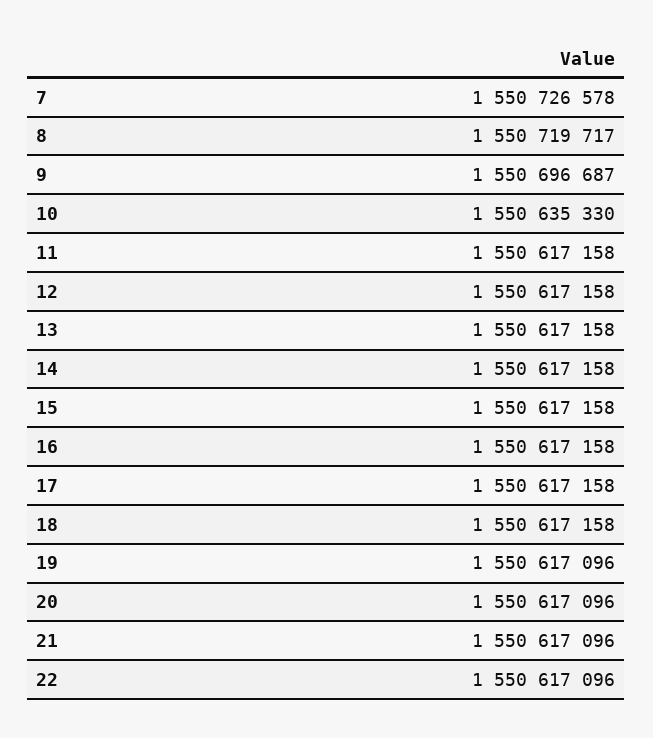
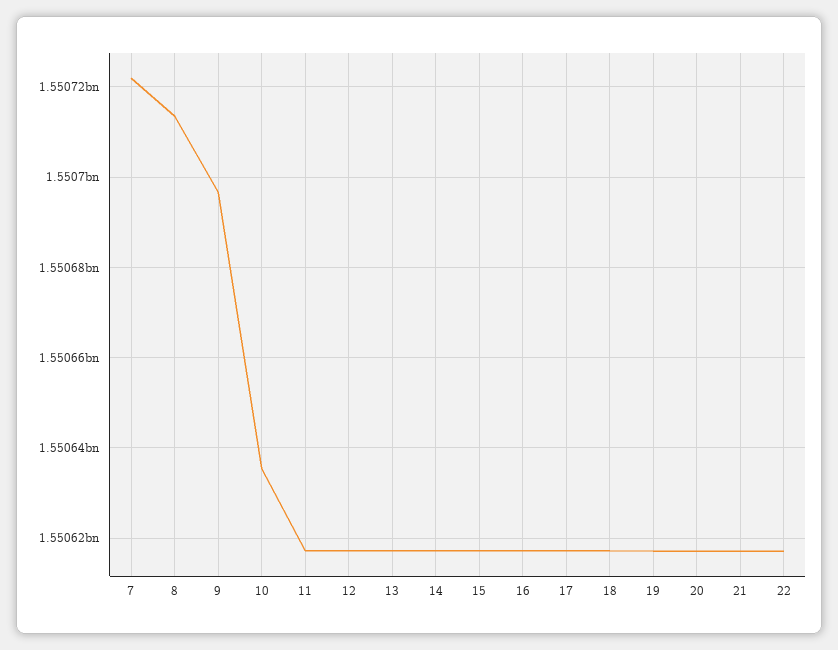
7: 1550726578 -> 1550722000
8: 1550719717 -> 1550714000

